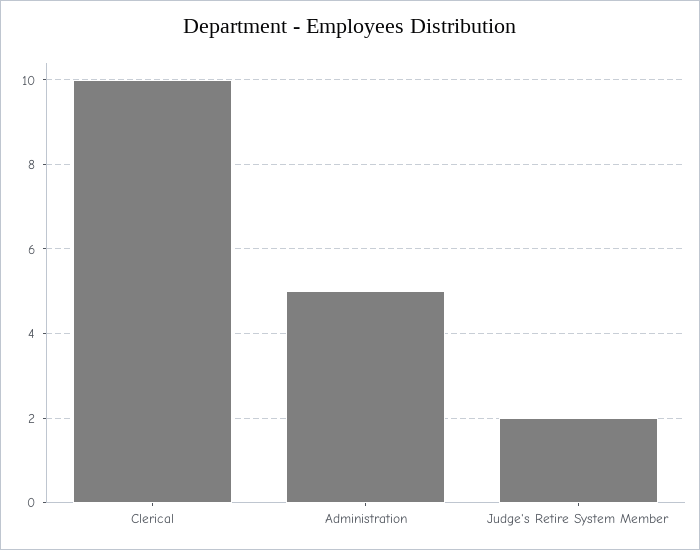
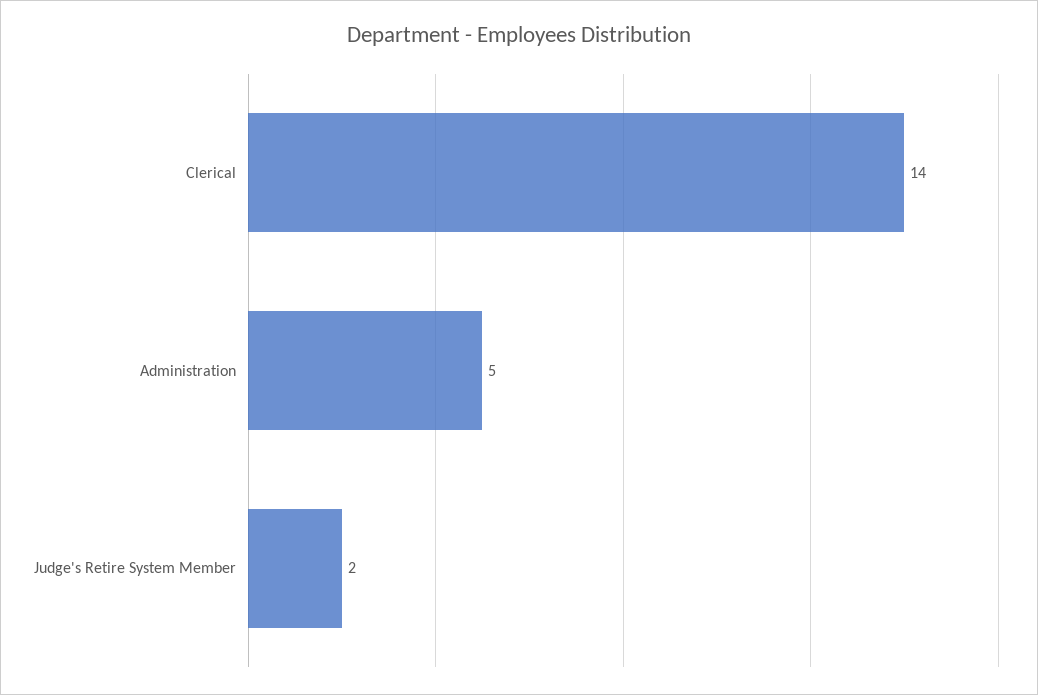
Clerical: 10 -> 14

